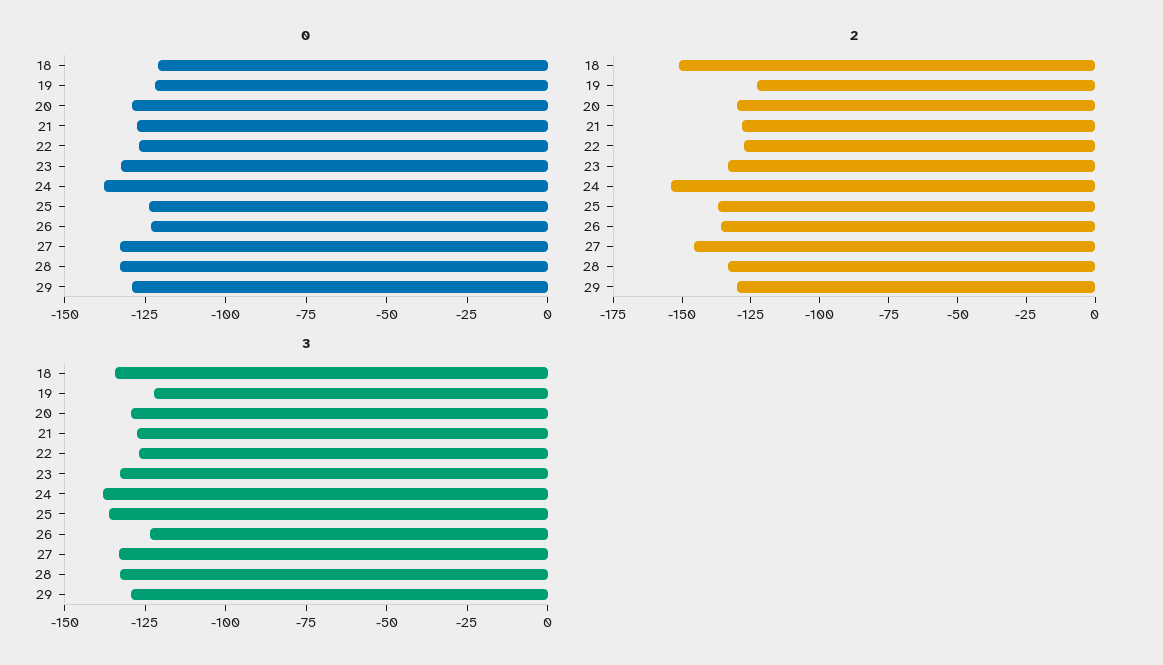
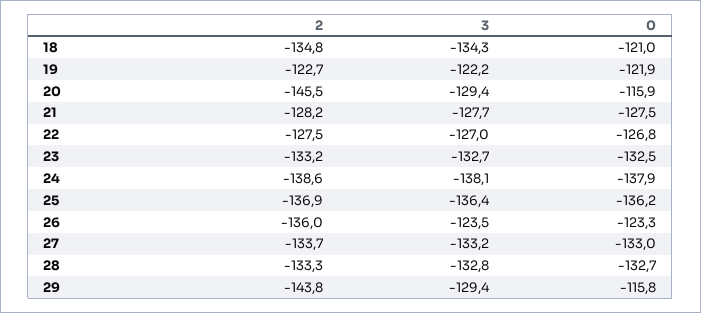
0, 20: -130 -> -115.9
0, 25: -125 -> -136.2
0, 29: -130 -> -115.8
2, 18: -150 -> -134.8
2, 20: -130 -> -145.5
2, 24: -155 -> -138.6
2, 27: -145 -> -133.7
2, 29: -130 -> -143.8

